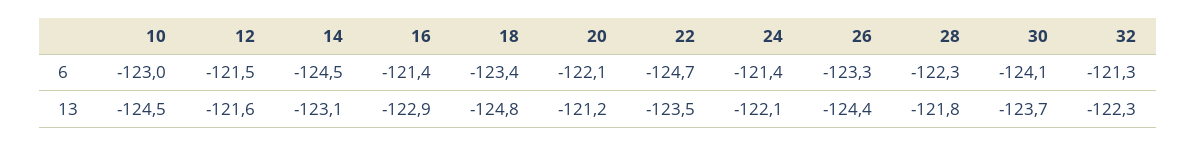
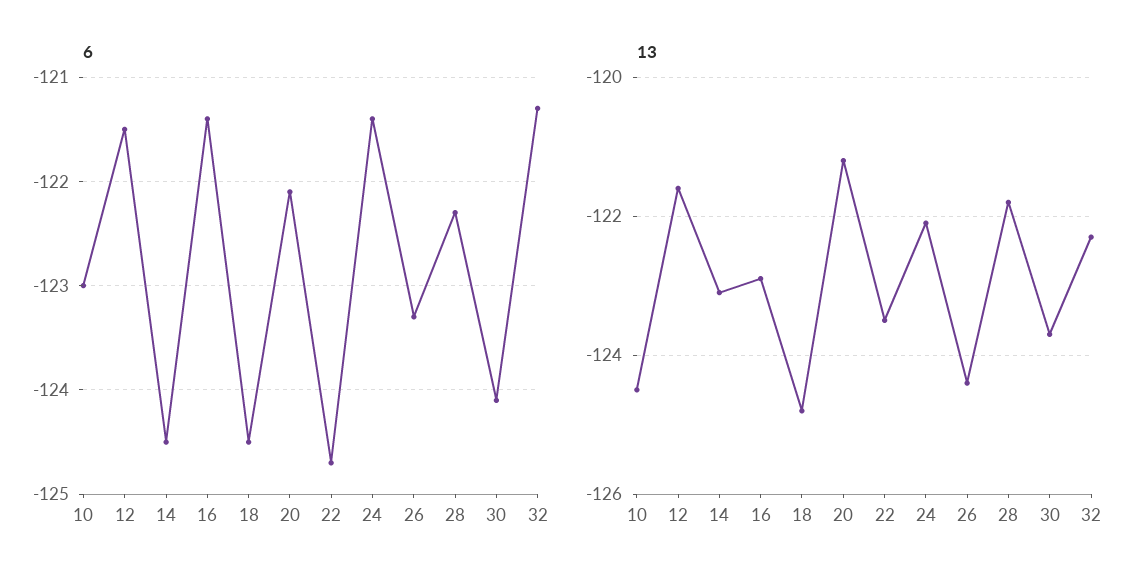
6, 18: -123.4 -> -124.5

